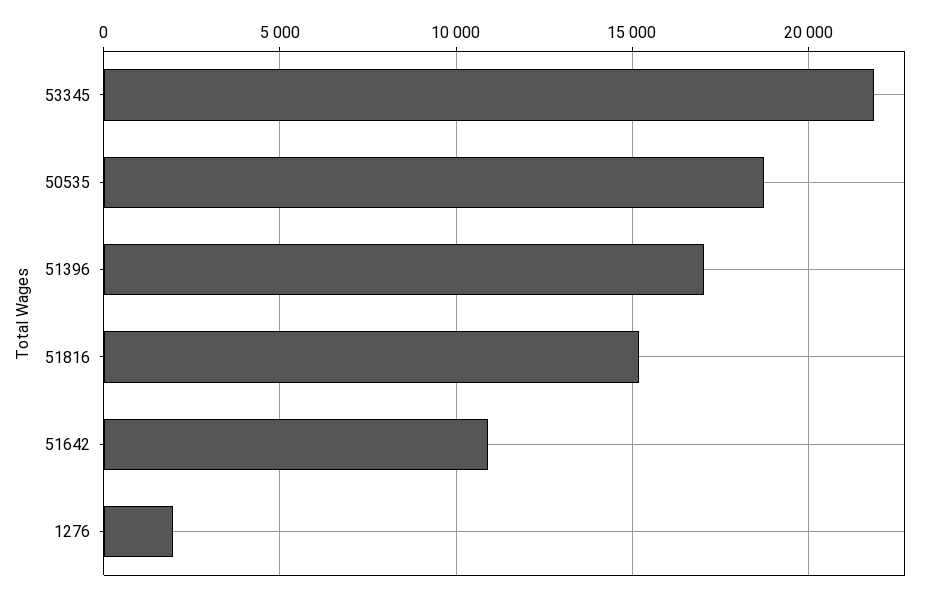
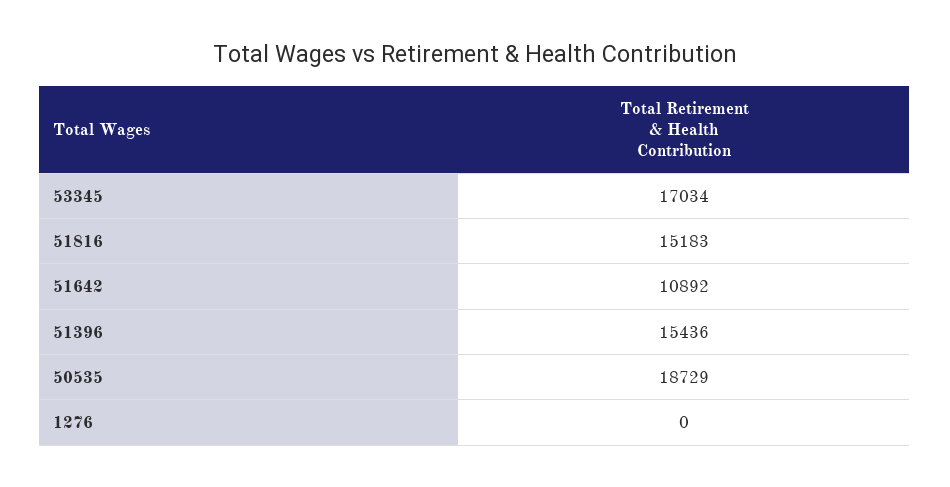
53345: 22000 -> 17034
51396: 17000 -> 15436
1276: 2000 -> 0

